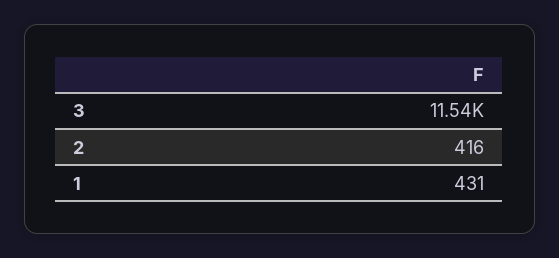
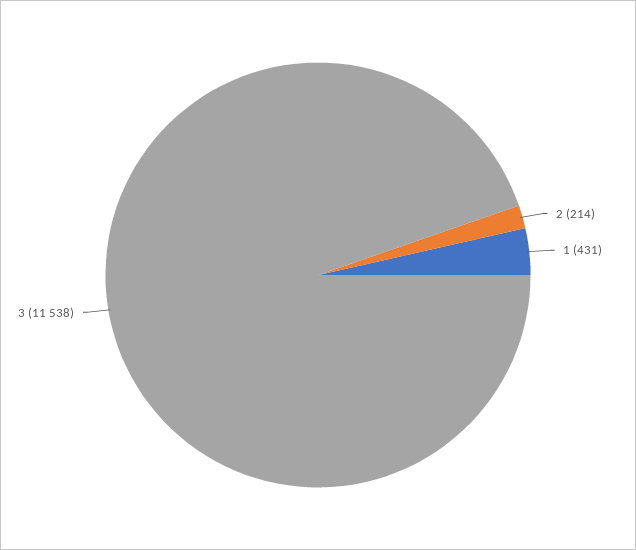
2: 416 -> 214

